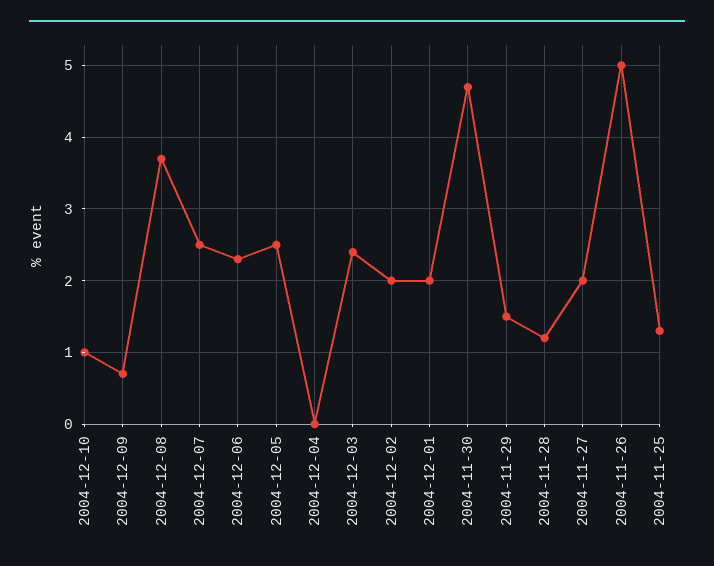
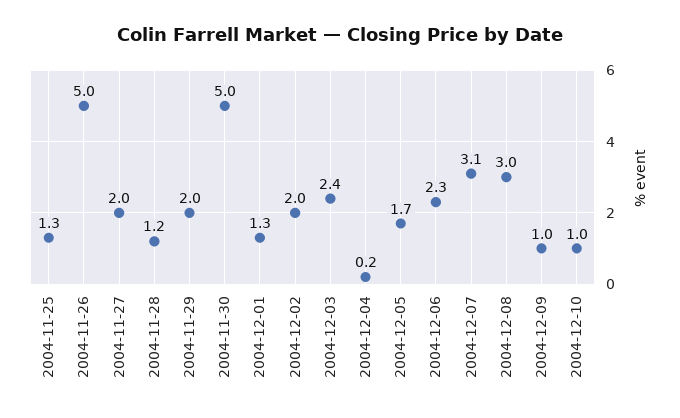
2004-12-09: 0.7 -> 1
2004-12-08: 3.7 -> 3
2004-12-07: 2.5 -> 3.1
2004-12-05: 2.5 -> 1.7
2004-12-04: 0 -> 0.2
2004-12-01: 2 -> 1.3
2004-11-30: 4.7 -> 5
2004-11-29: 1.5 -> 2

